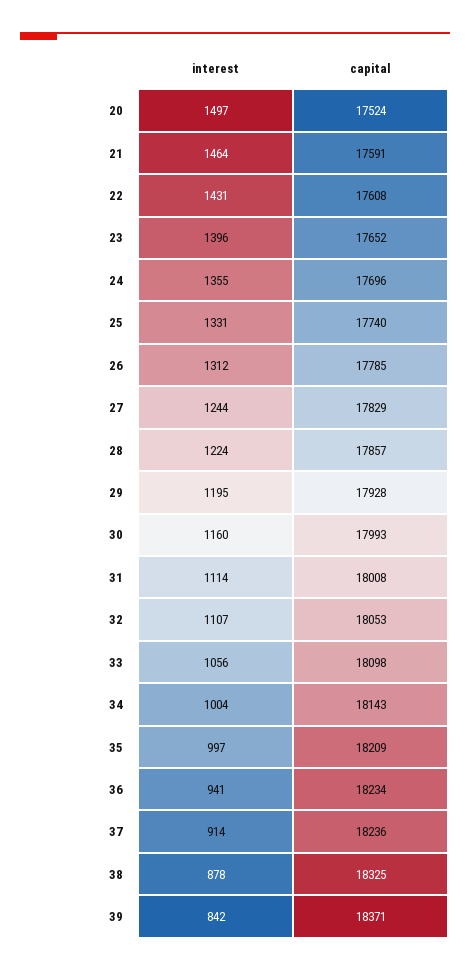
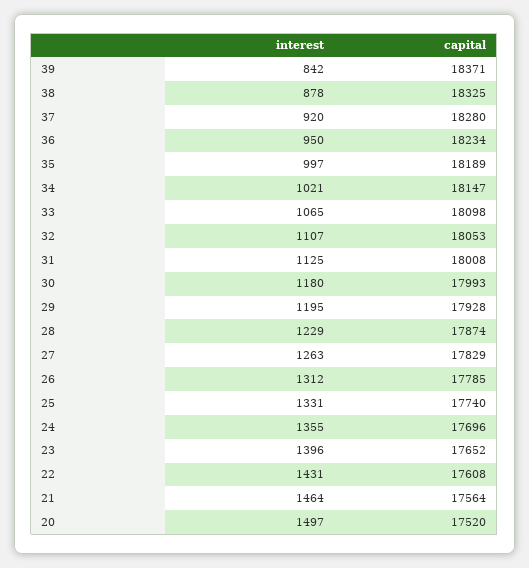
capital, 20: 17524 -> 17520
capital, 21: 17591 -> 17564
interest, 27: 1244 -> 1263
interest, 28: 1224 -> 1229
capital, 28: 17857 -> 17874
interest, 30: 1160 -> 1180
interest, 31: 1114 -> 1125
interest, 33: 1056 -> 1065
interest, 34: 1004 -> 1021
capital, 34: 18143 -> 18147
capital, 35: 18209 -> 18189
interest, 36: 941 -> 950
interest, 37: 914 -> 920
capital, 37: 18236 -> 18280

